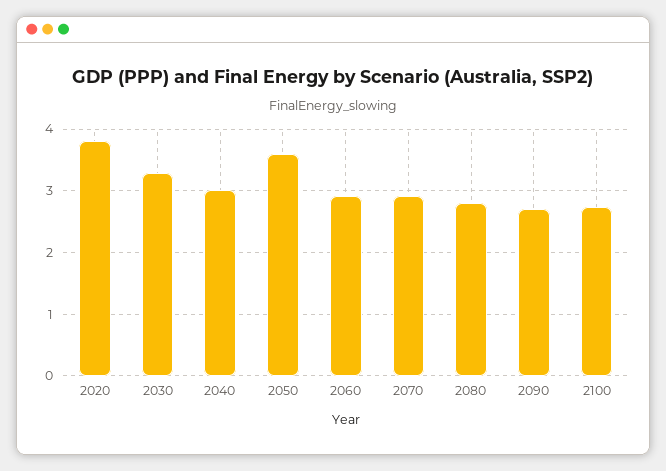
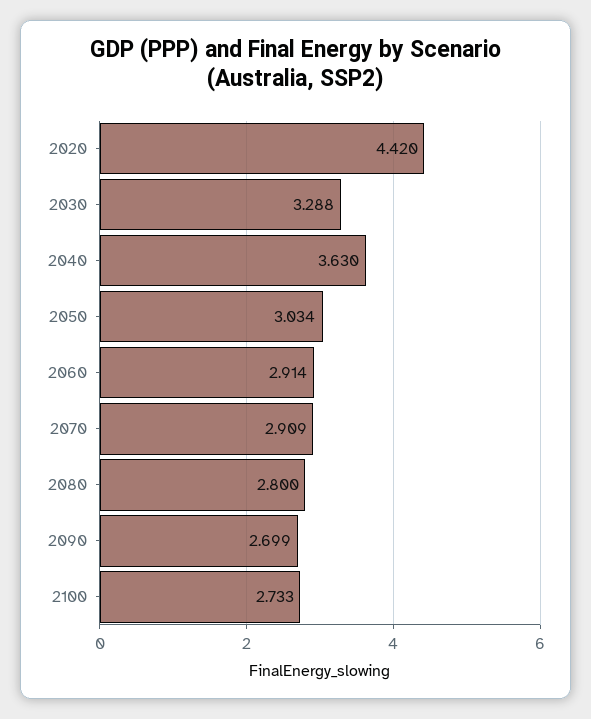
2020: 3.8 -> 4.42
2040: 3 -> 3.63
2050: 3.6 -> 3.034

